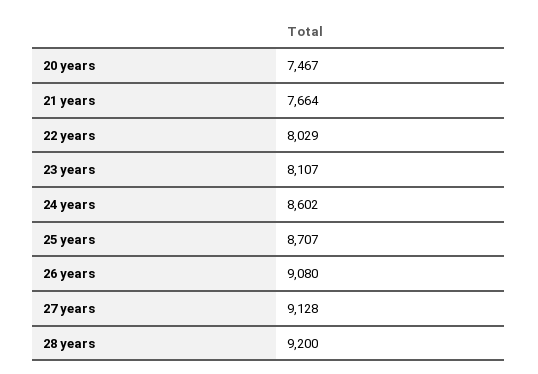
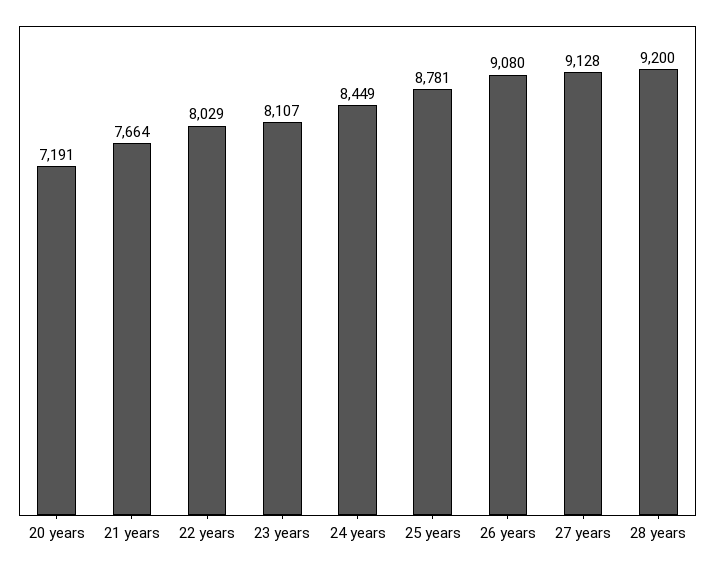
20 years: 7467 -> 7191
24 years: 8602 -> 8449
25 years: 8707 -> 8781

